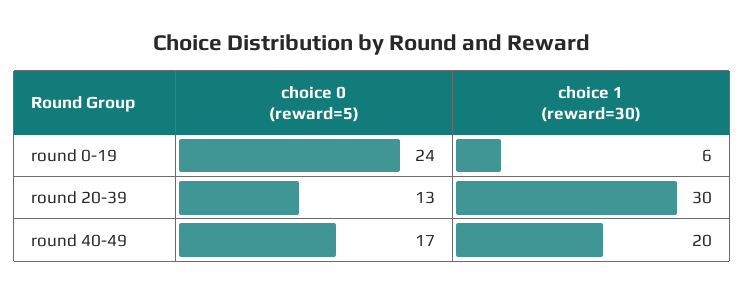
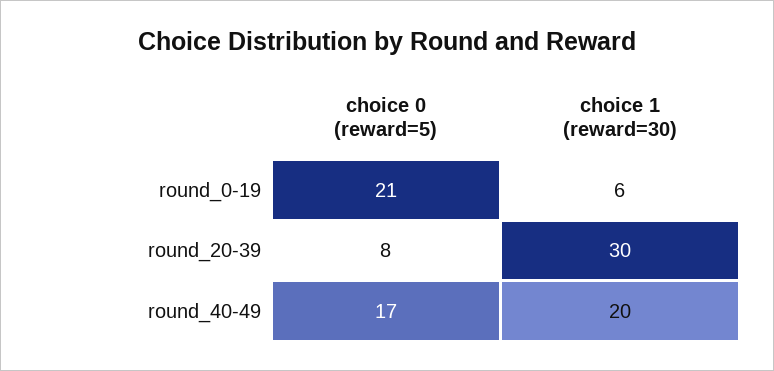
choice 0 (reward=5), round 0-19: 24 -> 21
choice 0 (reward=5), round 20-39: 13 -> 8

